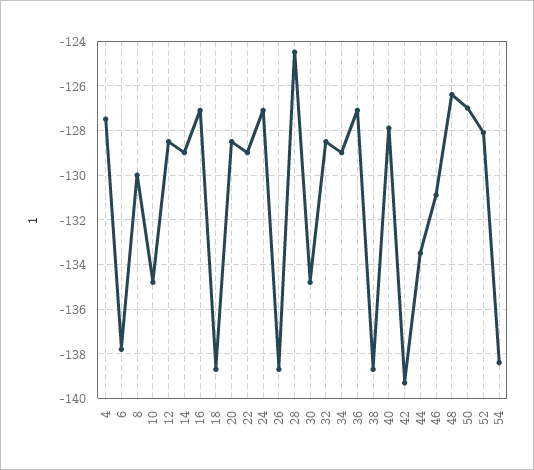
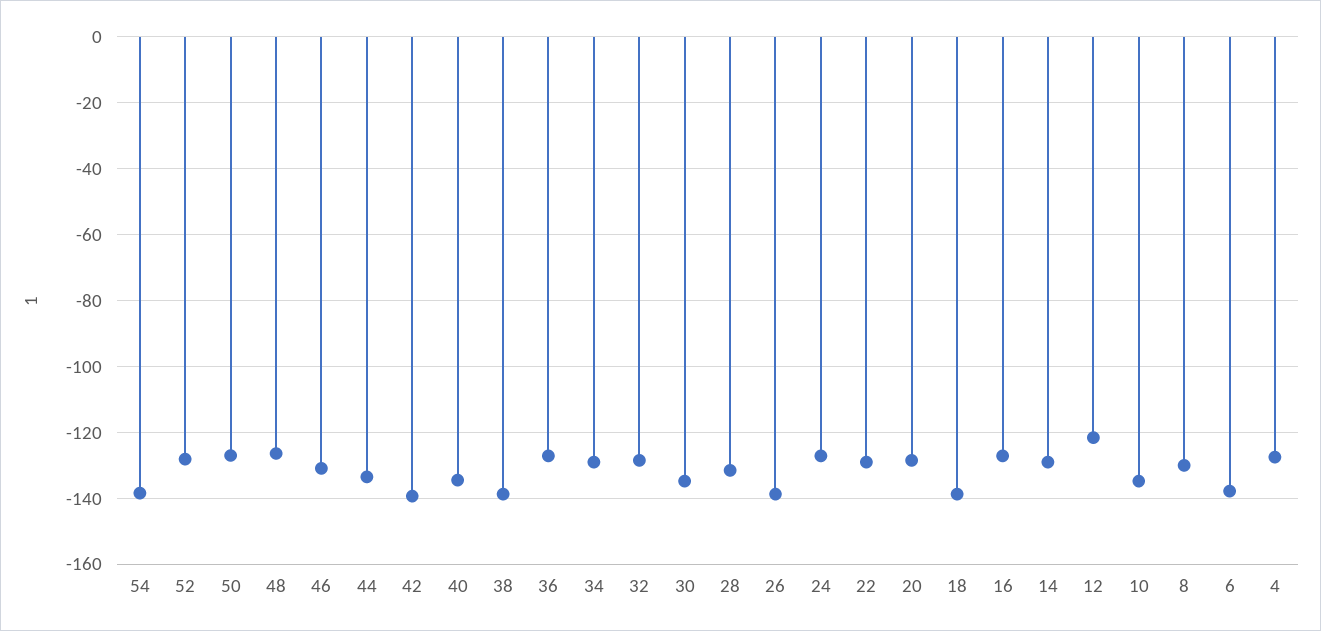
12: -128.5 -> -122
28: -124.5 -> -132
40: -128 -> -134

